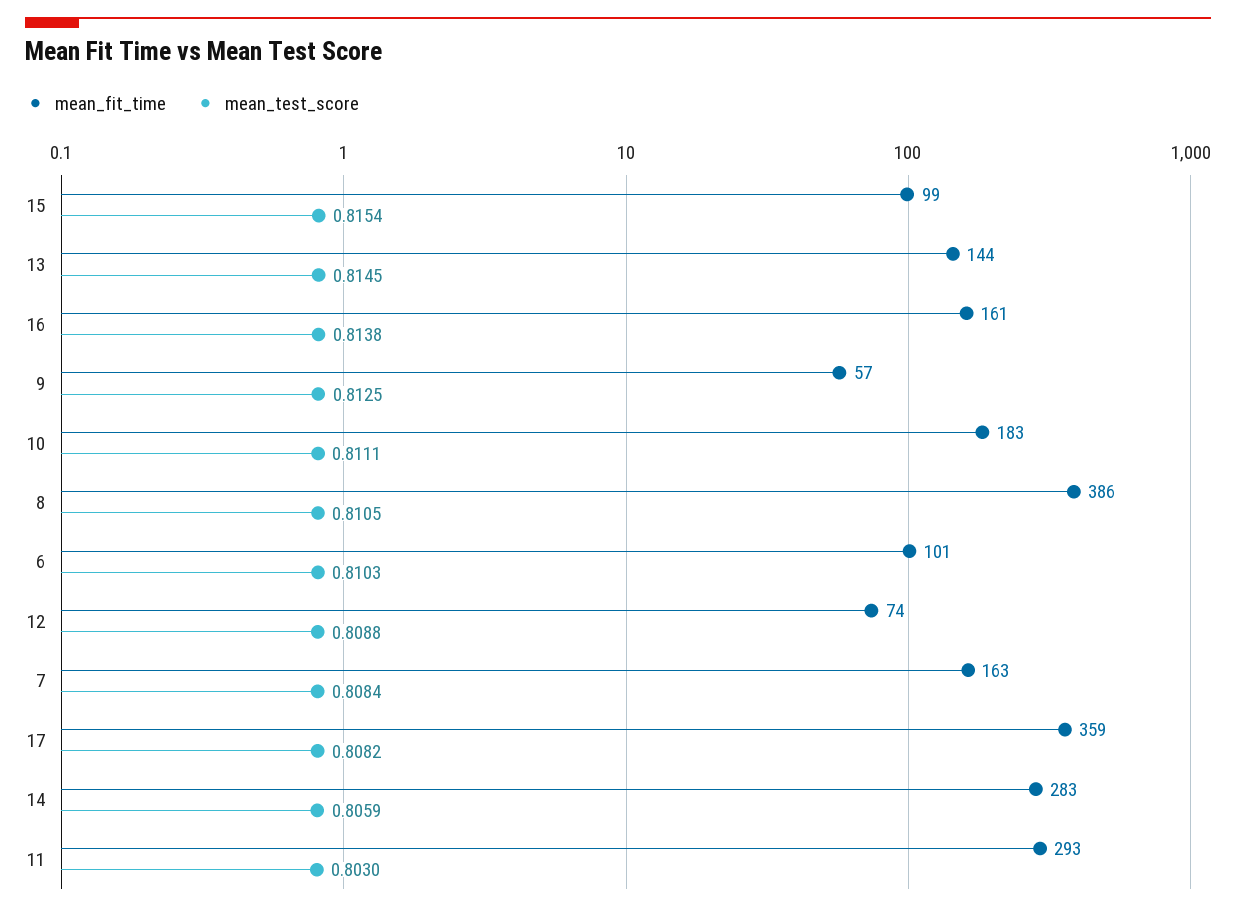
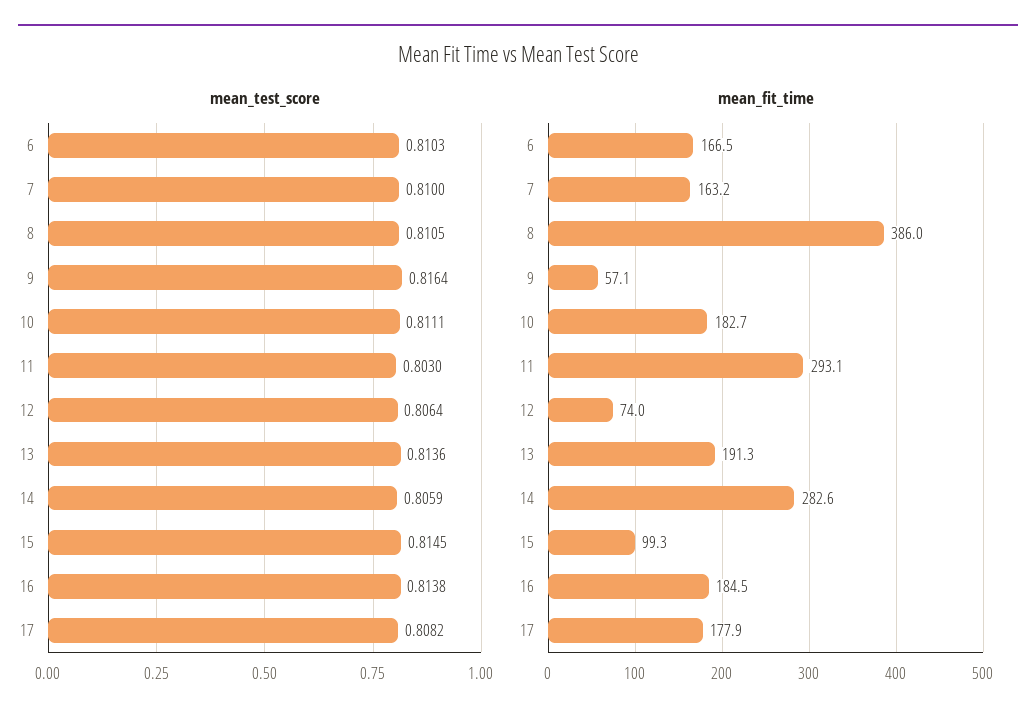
mean_test_score, 15: 0.8154 -> 0.8145
mean_fit_time, 13: 144 -> 191.3
mean_test_score, 13: 0.8145 -> 0.8136
mean_fit_time, 16: 161 -> 184.5
mean_test_score, 9: 0.8125 -> 0.8164
mean_fit_time, 6: 101 -> 166.5
mean_test_score, 12: 0.8088 -> 0.8064
mean_test_score, 7: 0.8084 -> 0.81
mean_fit_time, 17: 359 -> 177.9

